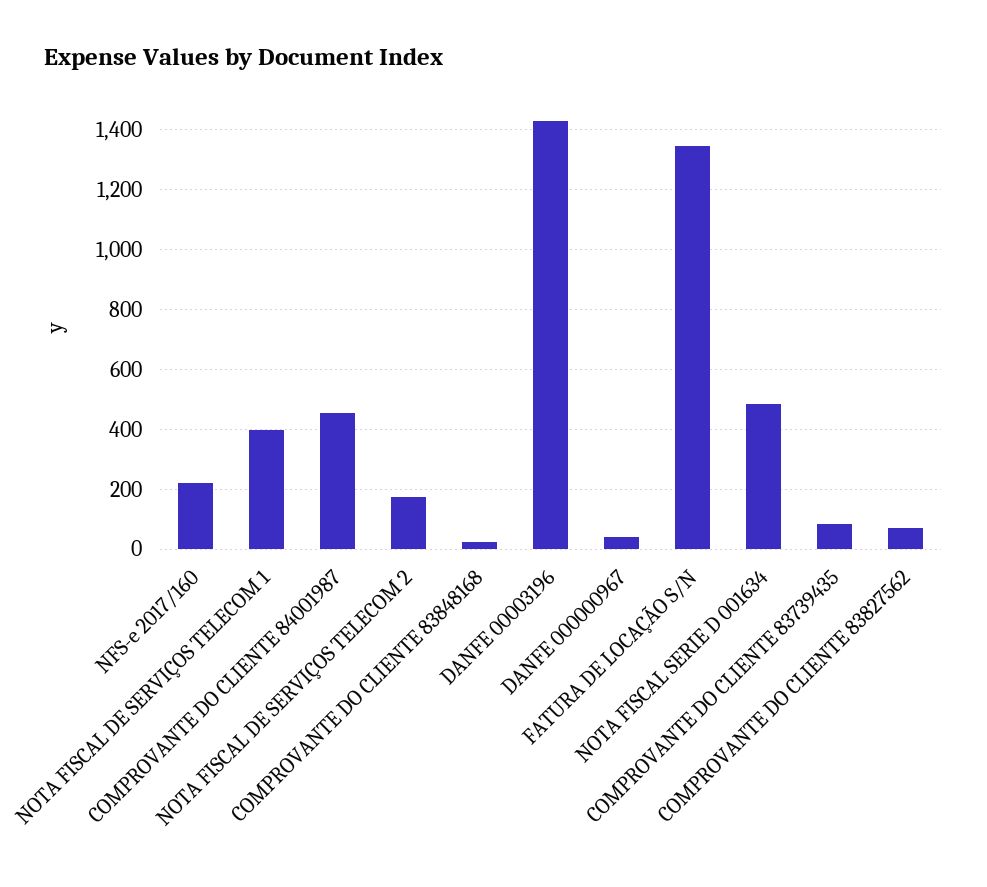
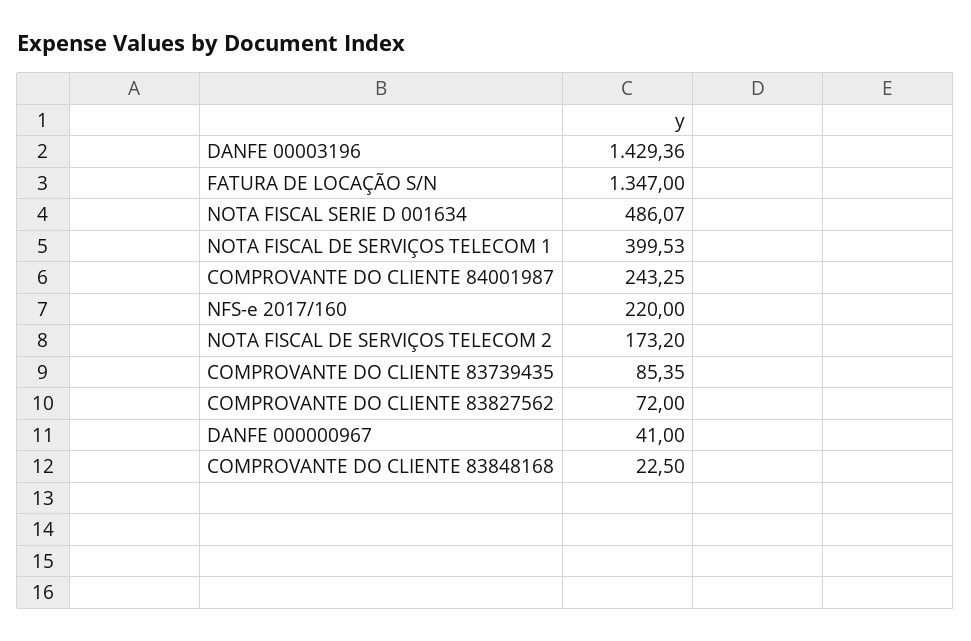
COMPROVANTE DO CLIENTE 84001987: 450 -> 243.25

